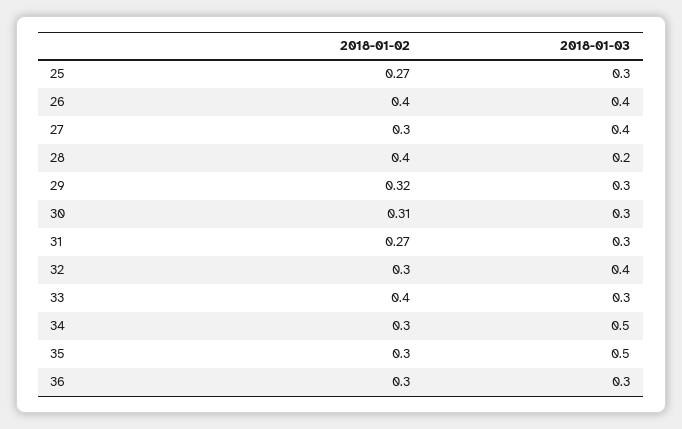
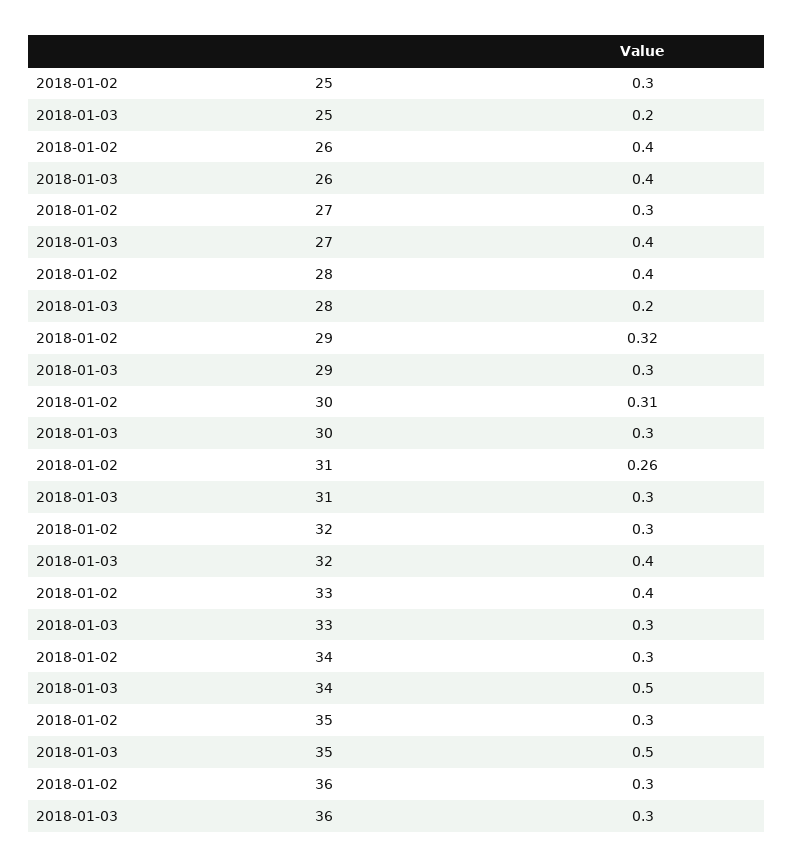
2018-01-02, 25: 0.27 -> 0.3
2018-01-03, 25: 0.3 -> 0.2
2018-01-02, 31: 0.27 -> 0.26

